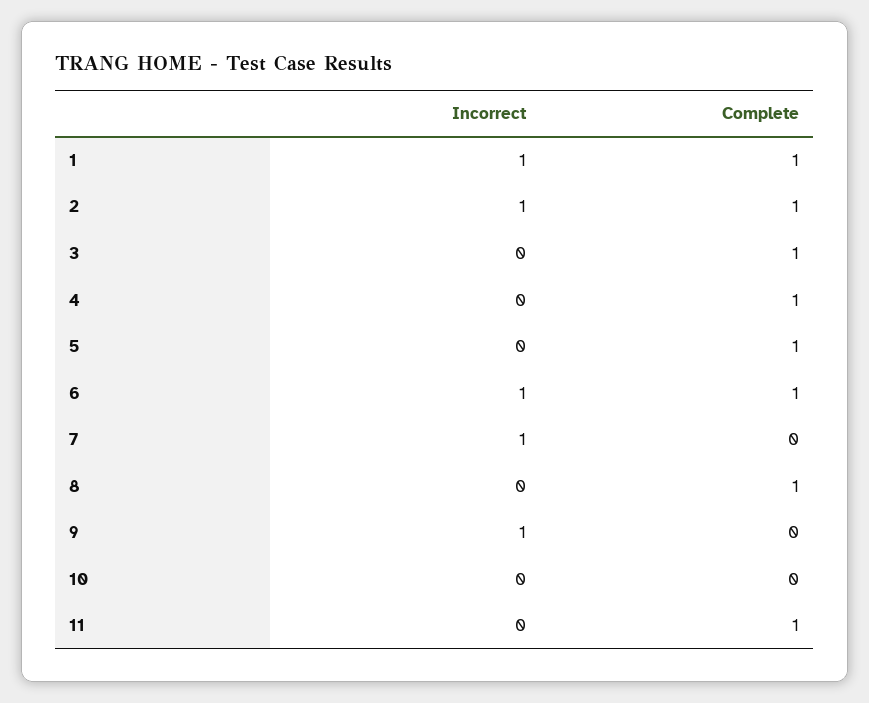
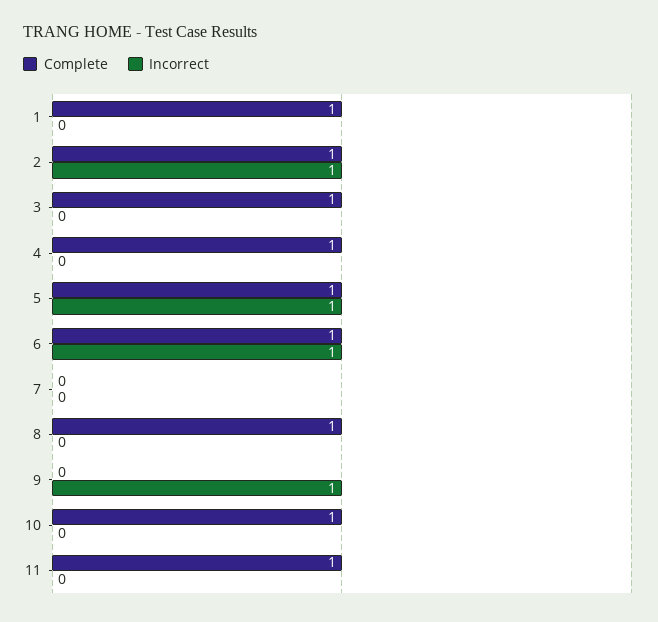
Incorrect, 1: 1 -> 0
Incorrect, 5: 0 -> 1
Incorrect, 7: 1 -> 0
Complete, 10: 0 -> 1

